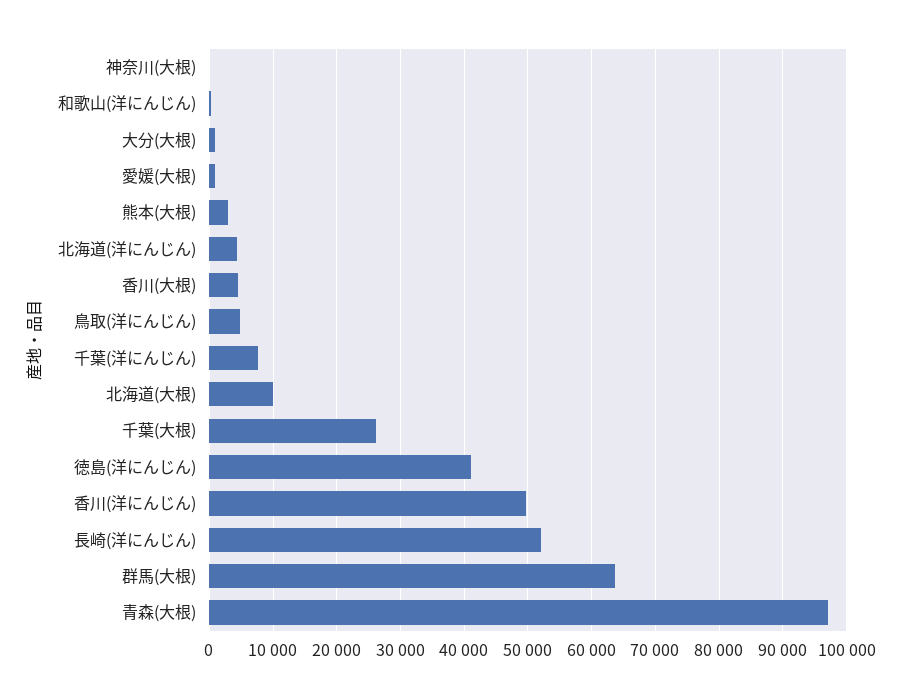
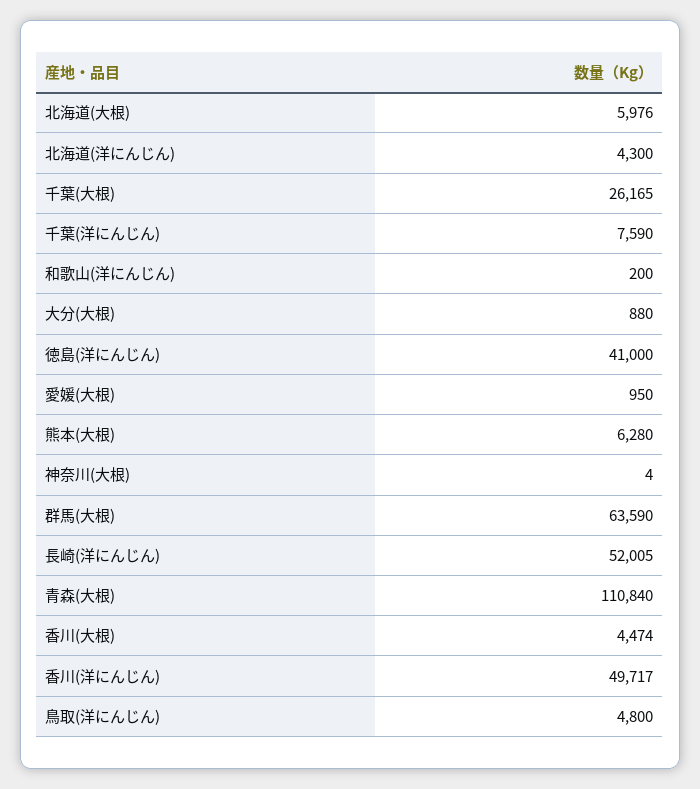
熊本(大根): 3000 -> 6280
北海道(大根): 10000 -> 5976
青森(大根): 97000 -> 110840

